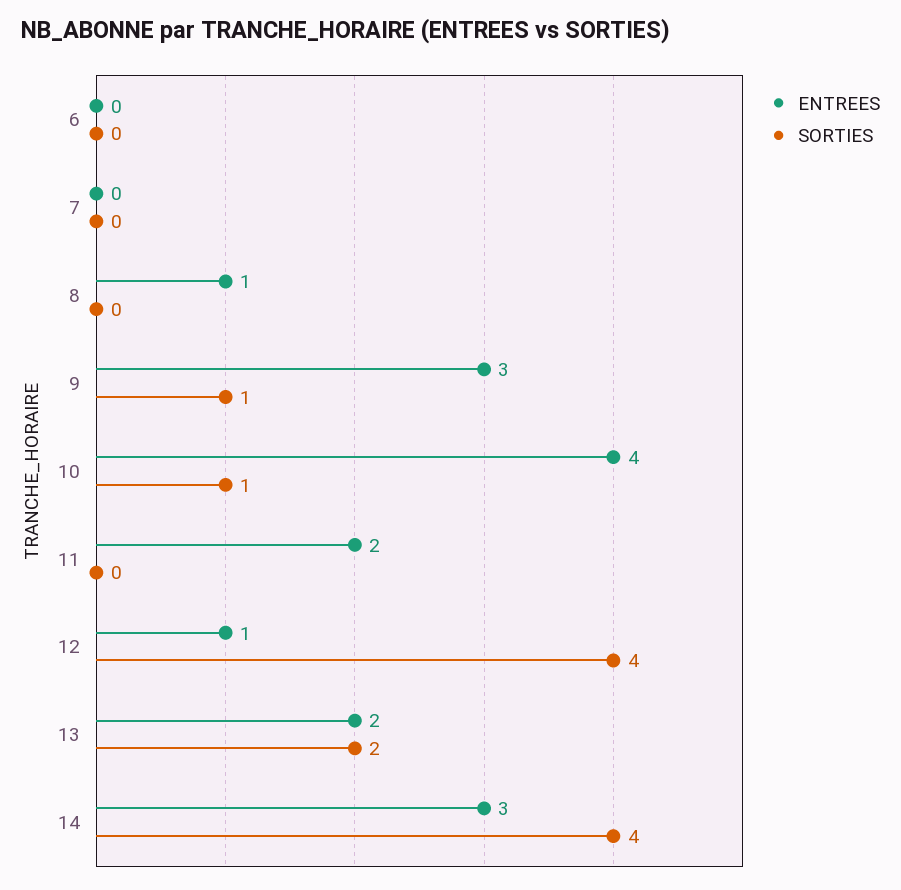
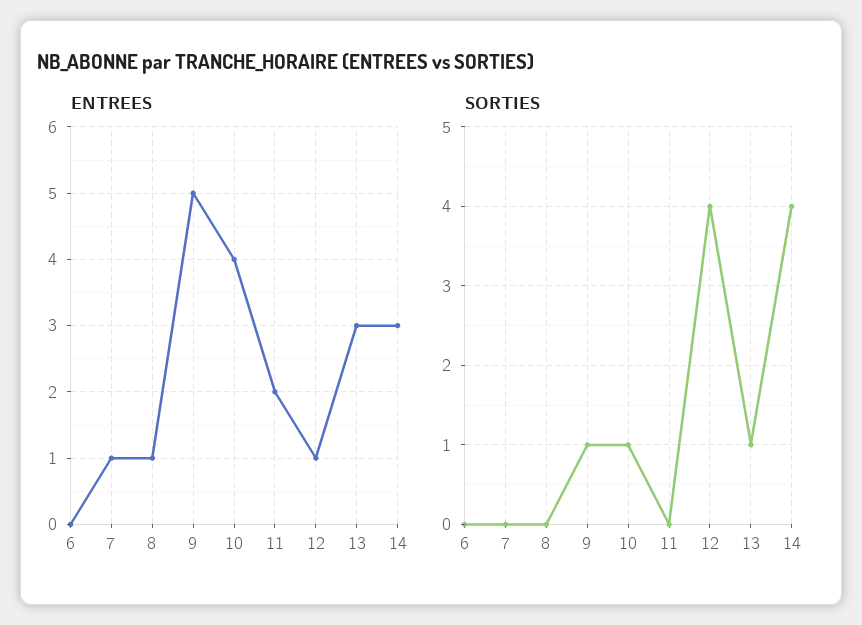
ENTREES, 7: 0 -> 1
ENTREES, 9: 3 -> 5
ENTREES, 13: 2 -> 3
SORTIES, 13: 2 -> 1

